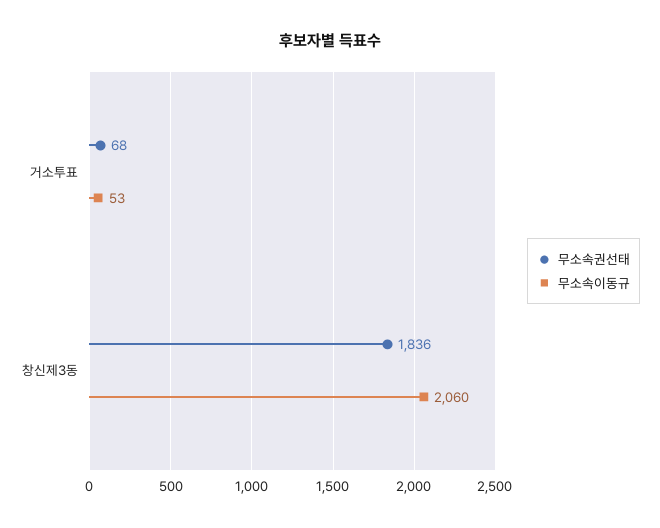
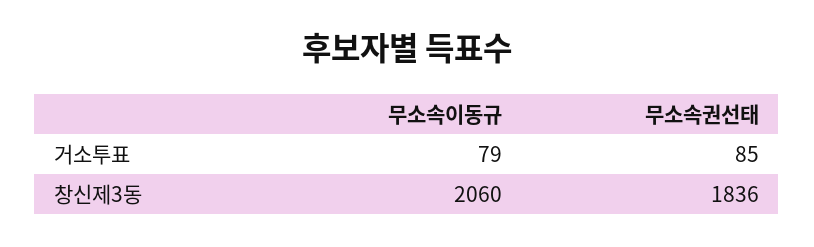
무소속권선태, 거소투표: 68 -> 85
무소속이동규, 거소투표: 53 -> 79

